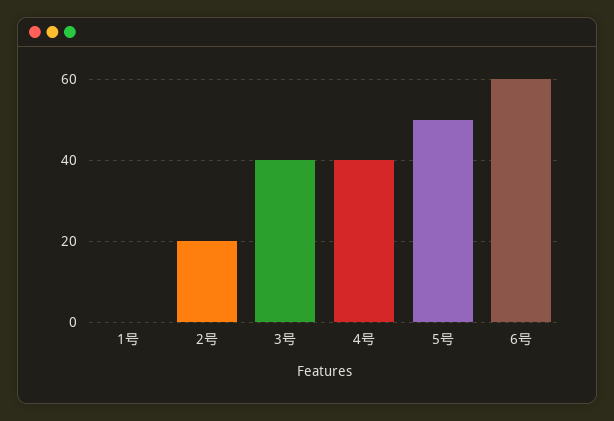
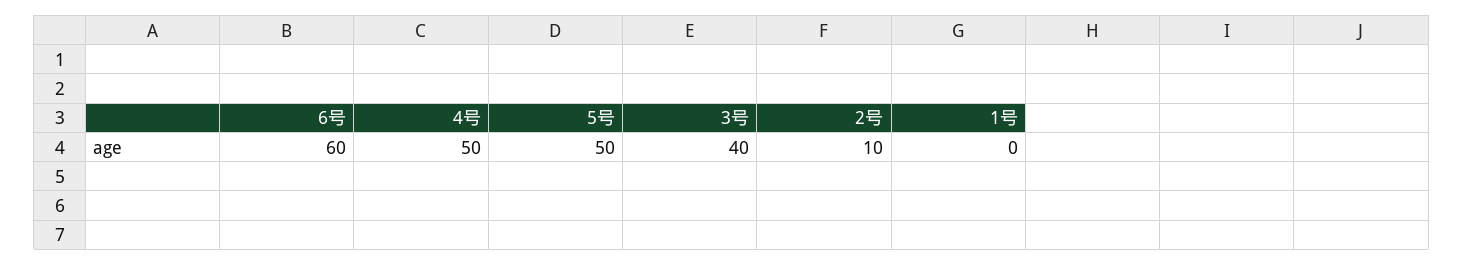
2号: 20 -> 10
4号: 40 -> 50

